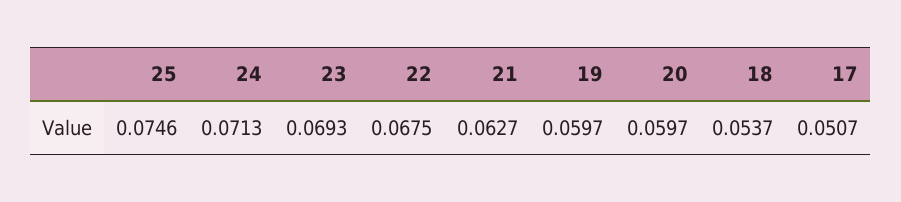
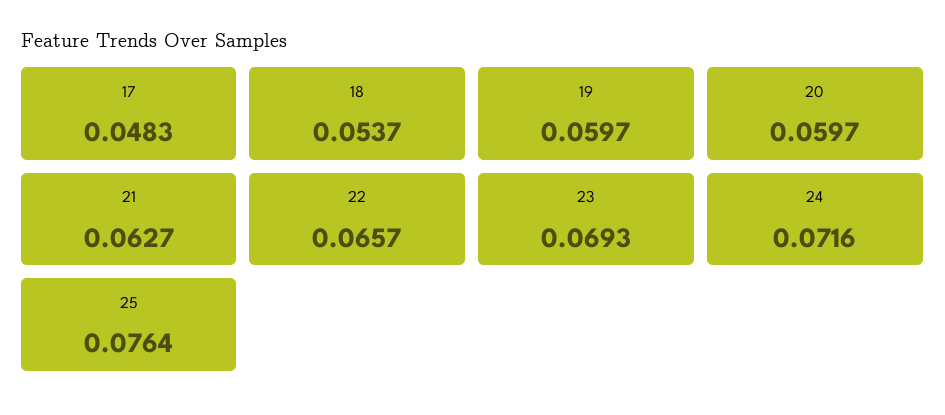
25: 0.0746 -> 0.0764
24: 0.0713 -> 0.0716
22: 0.0675 -> 0.0657
17: 0.0507 -> 0.0483

